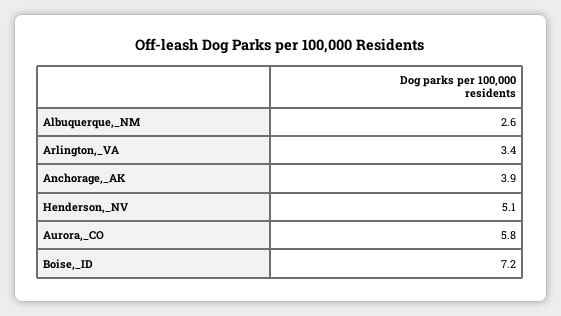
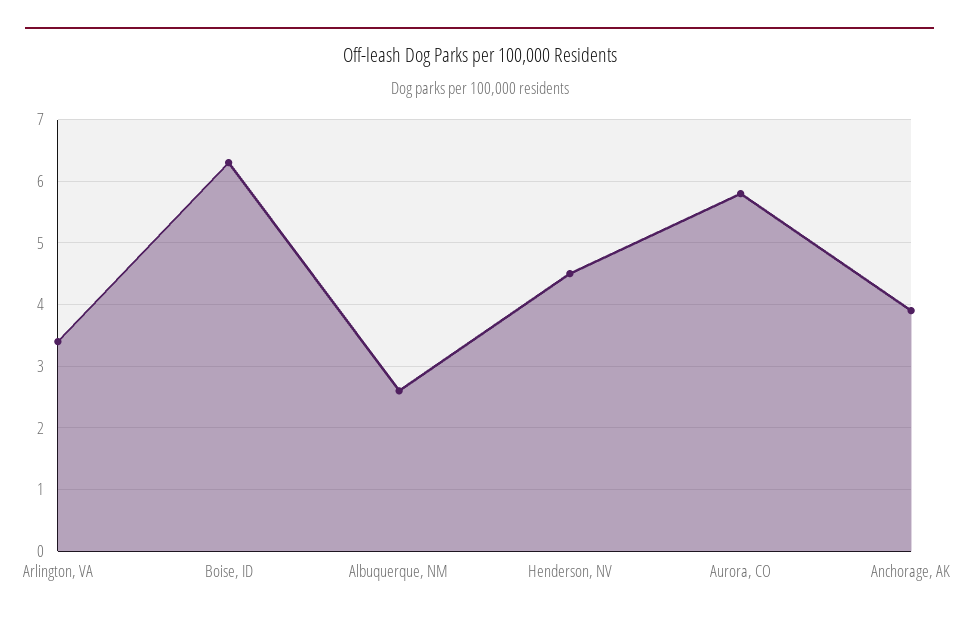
Henderson,_NV: 5.1 -> 4.5
Boise,_ID: 7.2 -> 6.3

